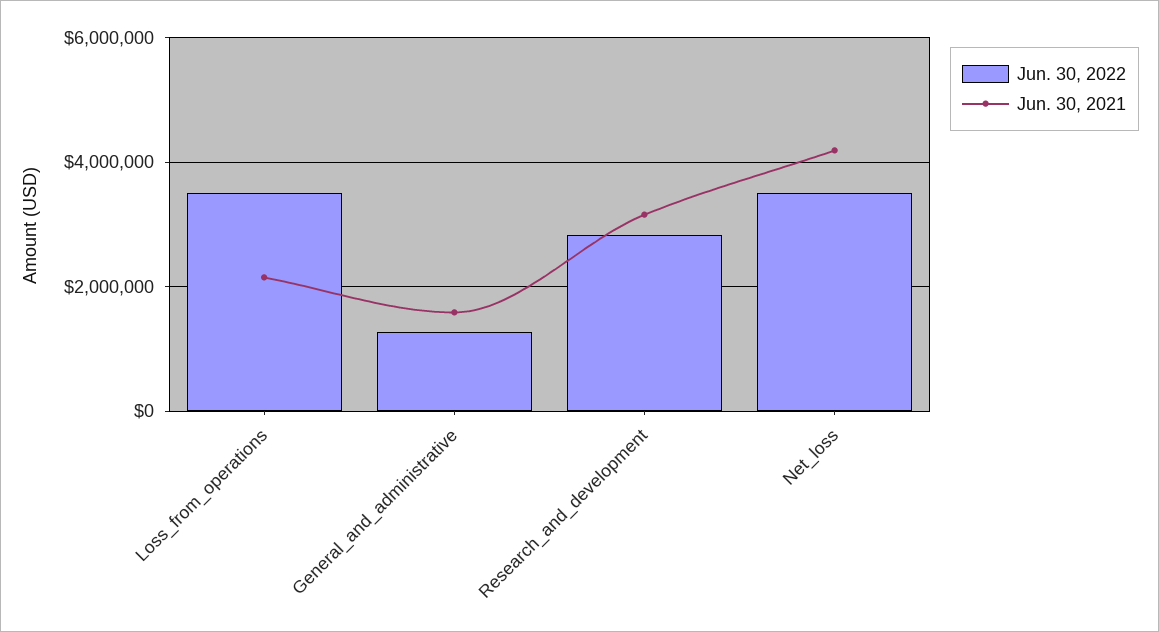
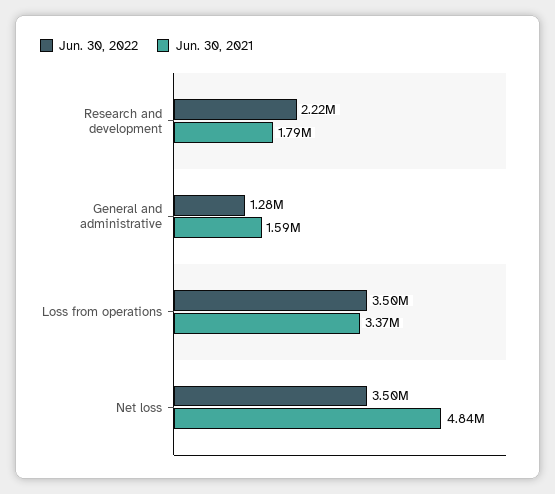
Jun. 30, 2021, Loss_from_operations: 2200000 -> 3370000
Jun. 30, 2022, Research_and_development: 2800000 -> 2220000
Jun. 30, 2021, Research_and_development: 3200000 -> 1790000
Jun. 30, 2021, Net_loss: 4200000 -> 4840000

